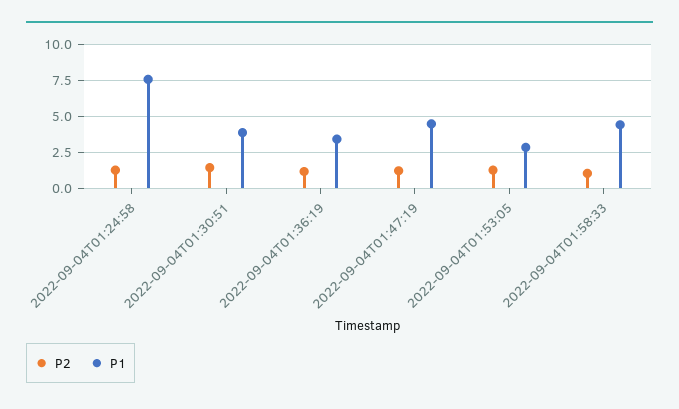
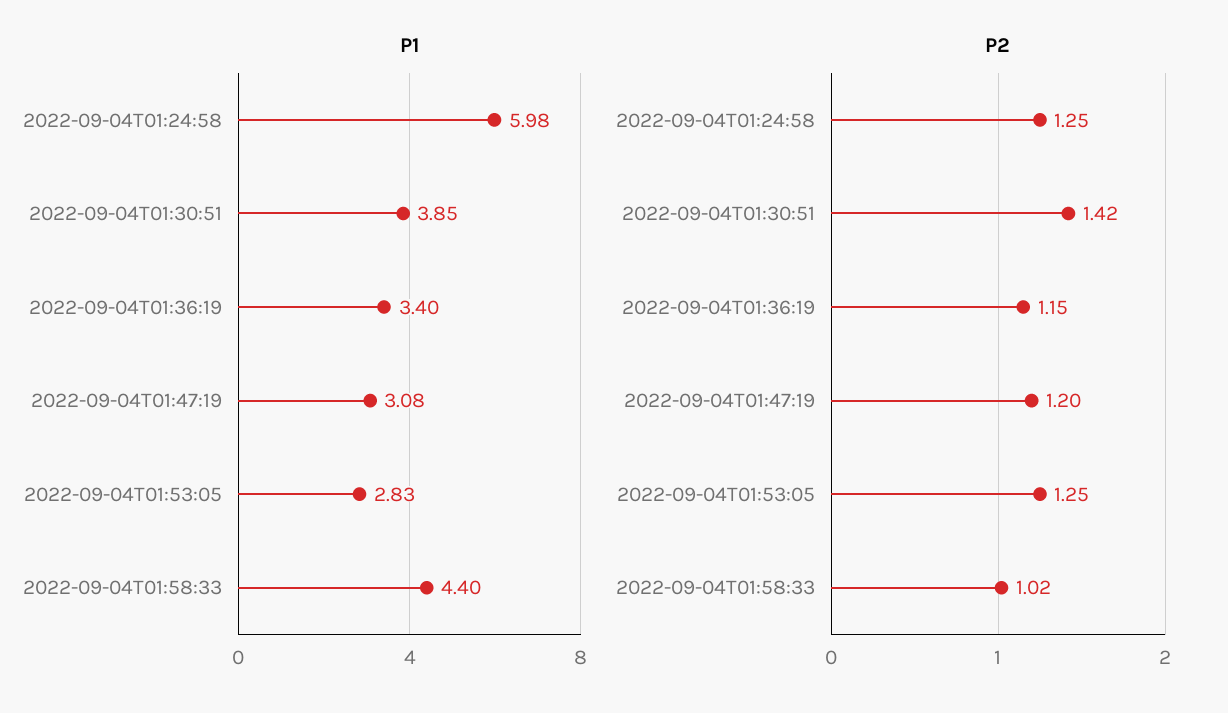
P1, 2022-09-04T01:24:58: 7.5 -> 5.98
P1, 2022-09-04T01:47:19: 4.5 -> 3.08

